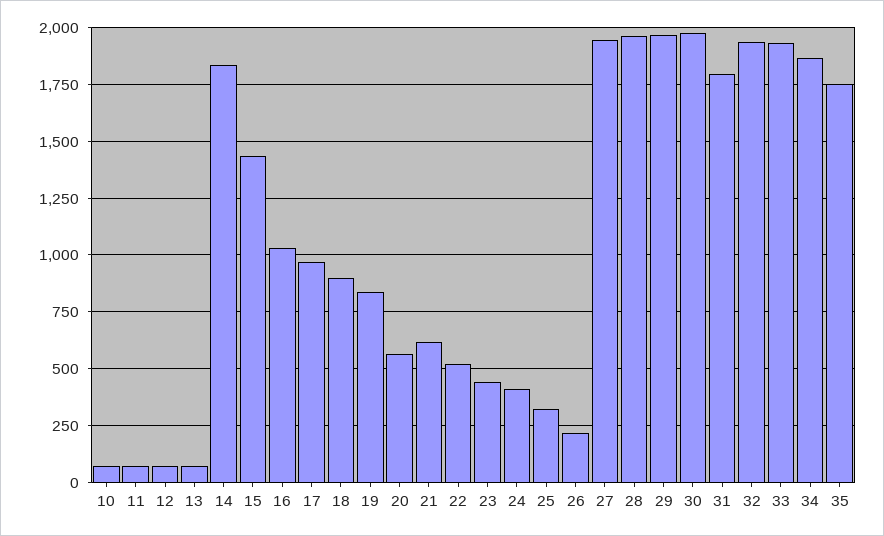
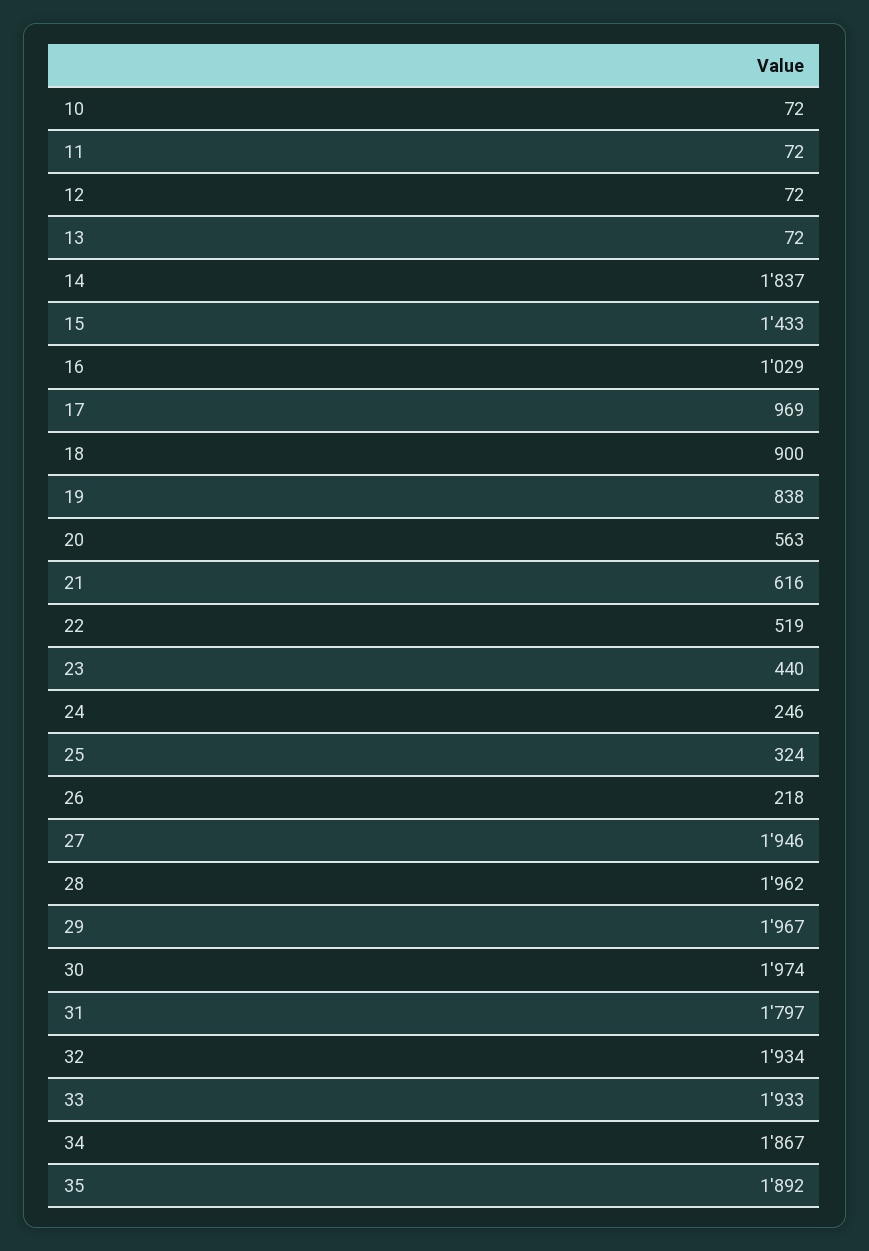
24: 400 -> 246
35: 1750 -> 1892

